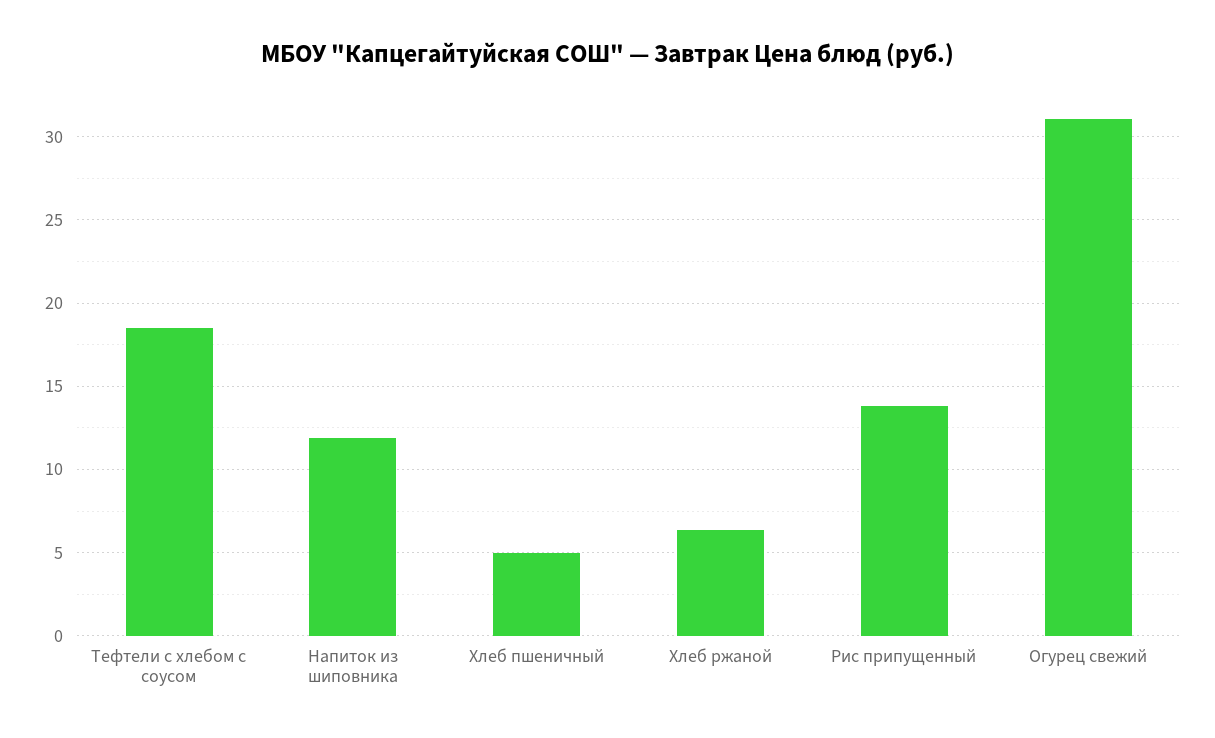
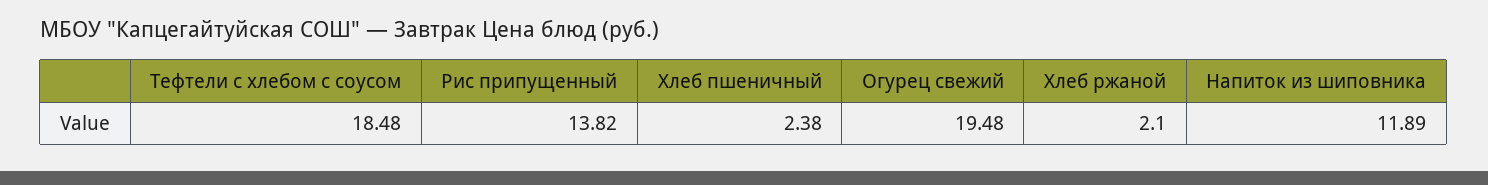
Хлеб пшеничный: 5 -> 2.38
Хлеб ржаной: 6.5 -> 2.1
Огурец свежий: 31 -> 19.48

